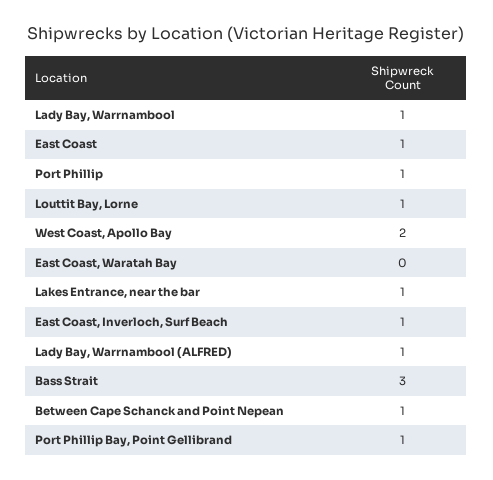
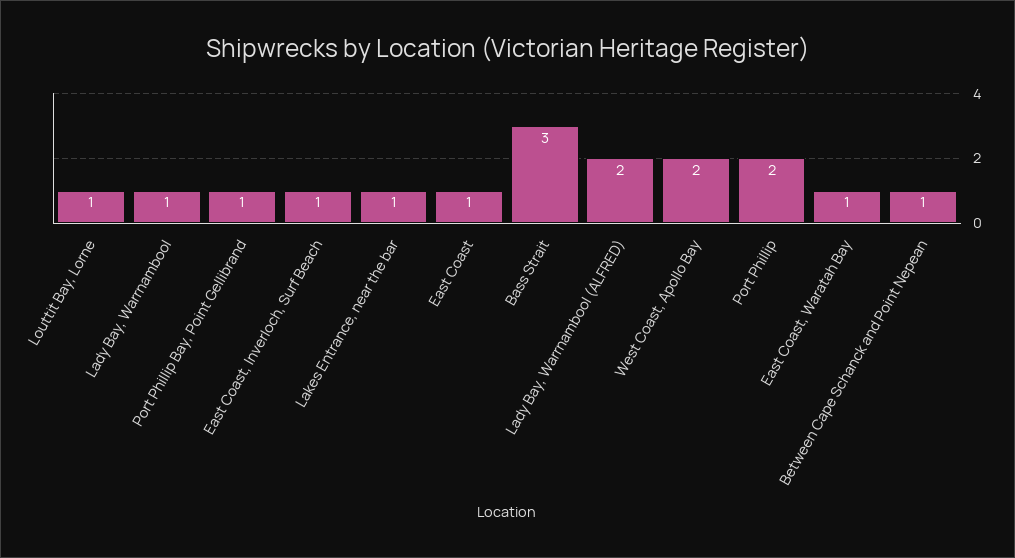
Port Phillip: 1 -> 2
East Coast, Waratah Bay: 0 -> 1
Lady Bay, Warrnambool (ALFRED): 1 -> 2

